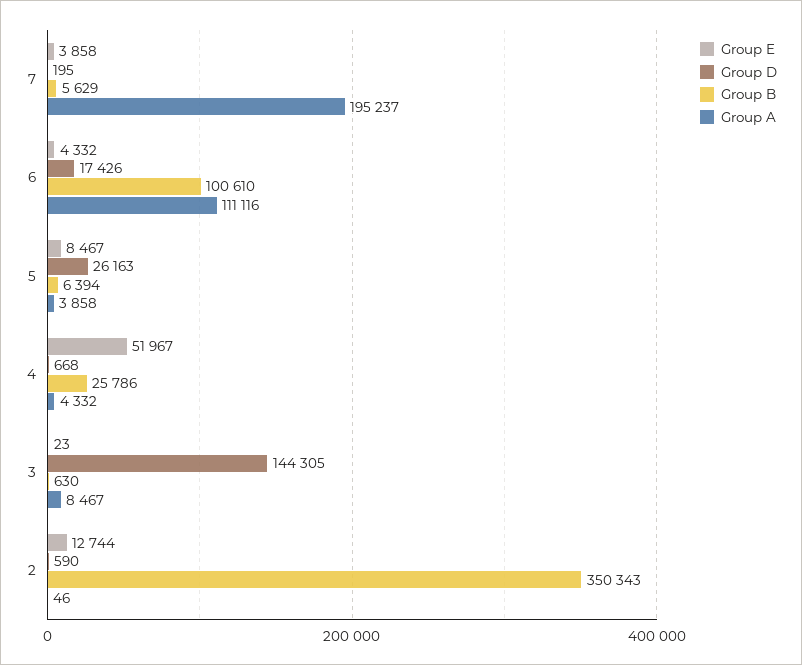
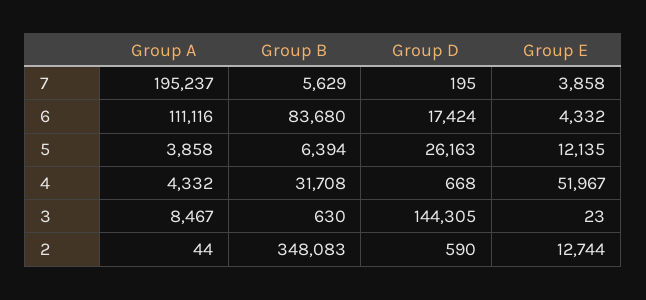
Group D, 6: 17426 -> 17424
Group B, 6: 100610 -> 83680
Group E, 5: 8467 -> 12135
Group B, 4: 25786 -> 31708
Group B, 2: 350343 -> 348083
Group A, 2: 46 -> 44

